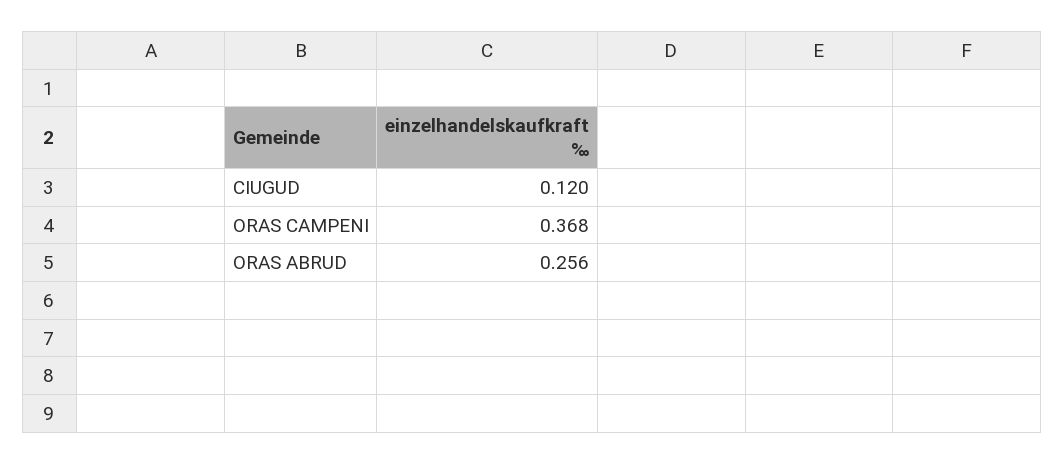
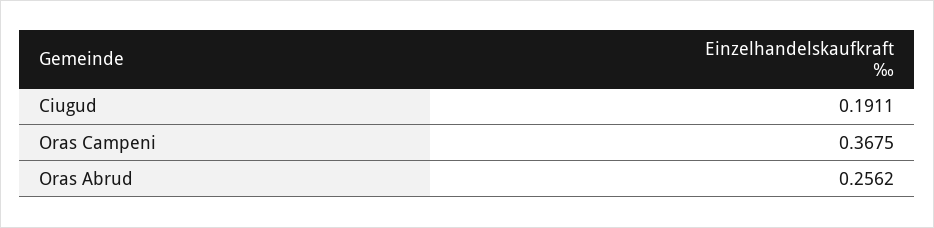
CIUGUD: 0.12 -> 0.1911

